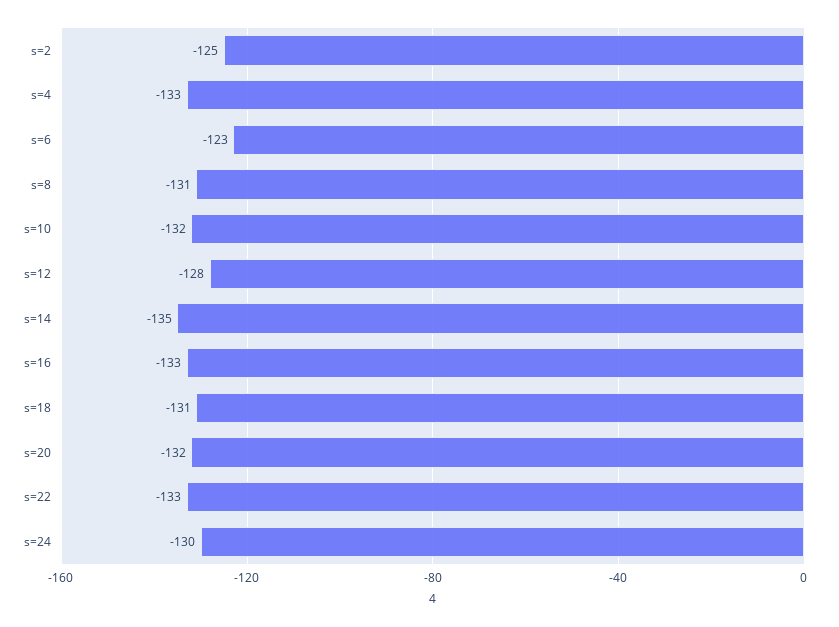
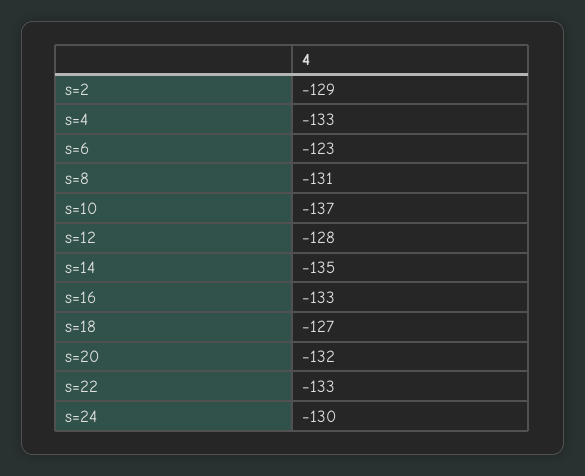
s=2: -125 -> -129
s=10: -132 -> -137
s=18: -131 -> -127

